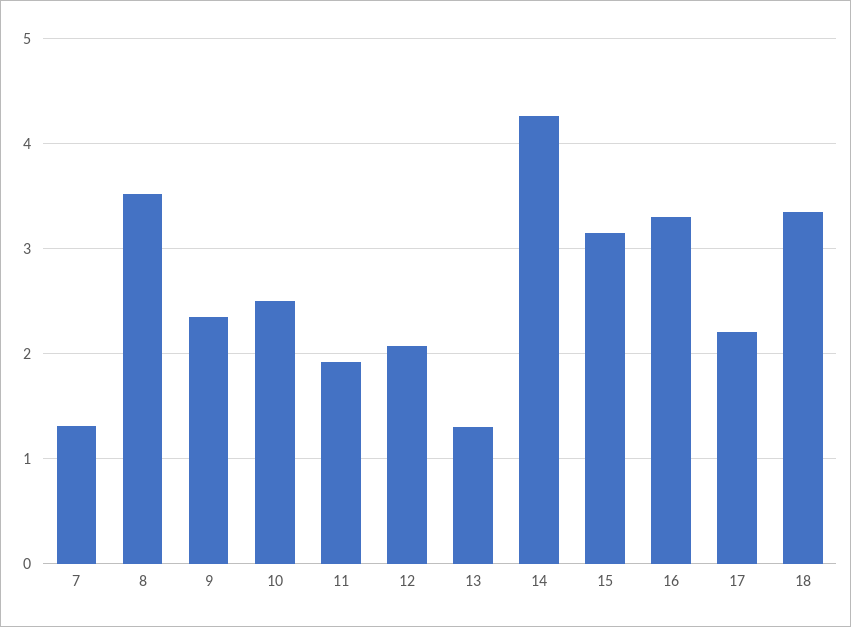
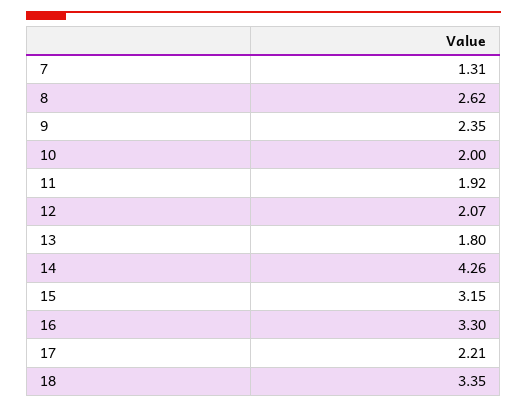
8: 3.5 -> 2.62
10: 2.5 -> 2
13: 1.3 -> 1.8

